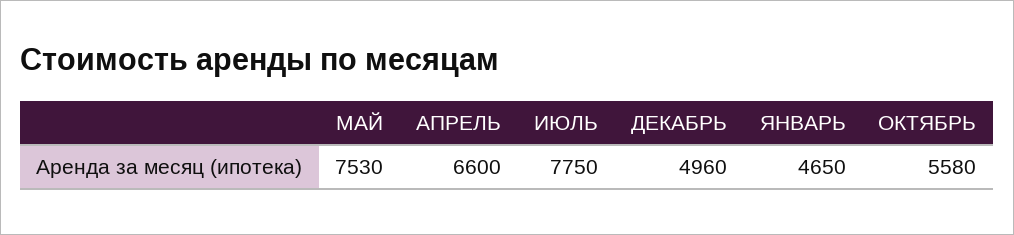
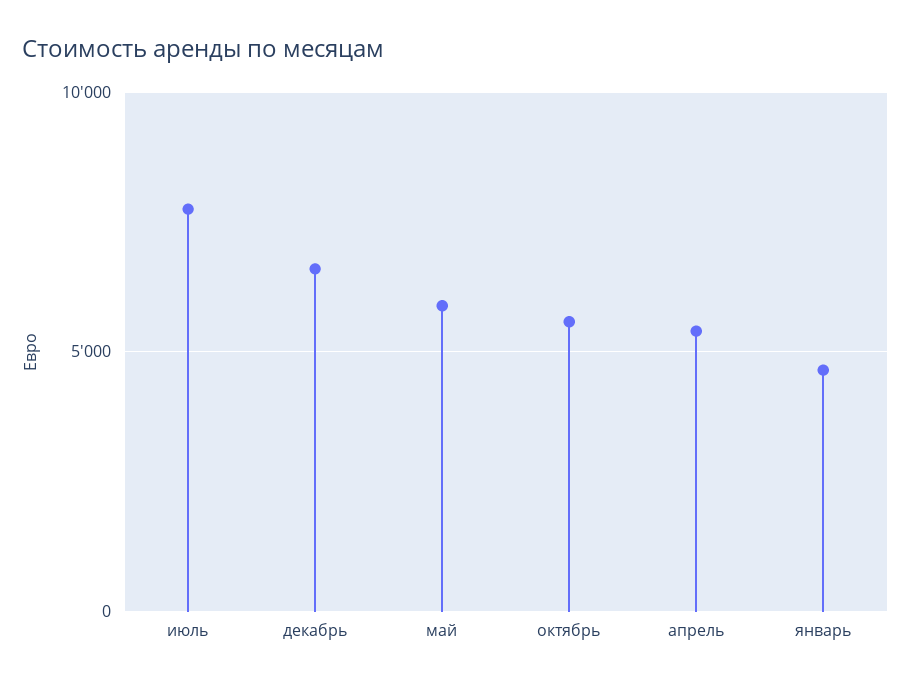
МАЙ: 7530 -> 6000
АПРЕЛЬ: 6600 -> 5500
ДЕКАБРЬ: 4960 -> 6500

